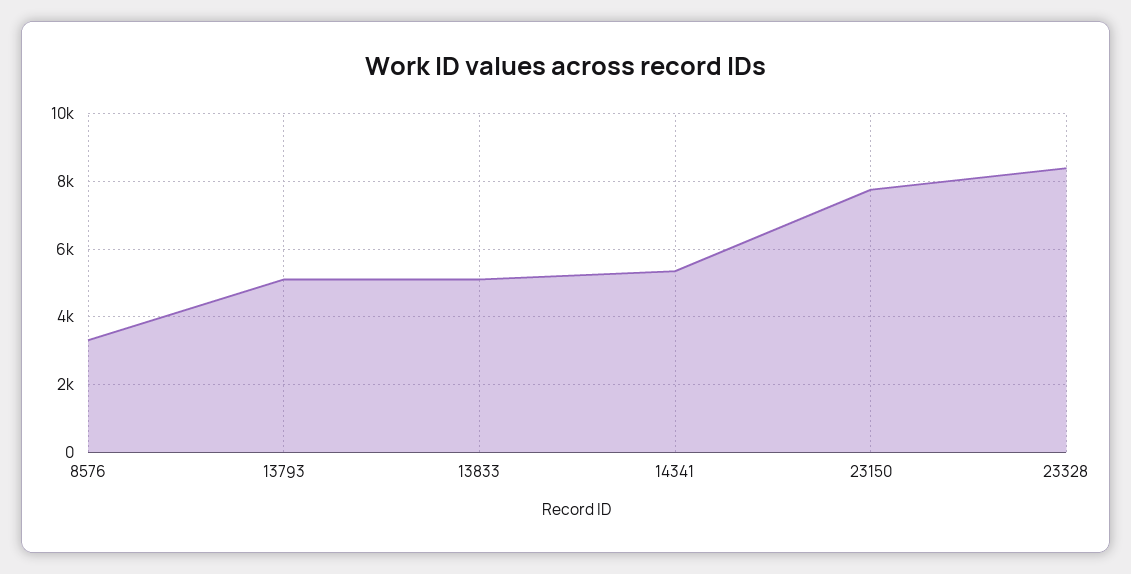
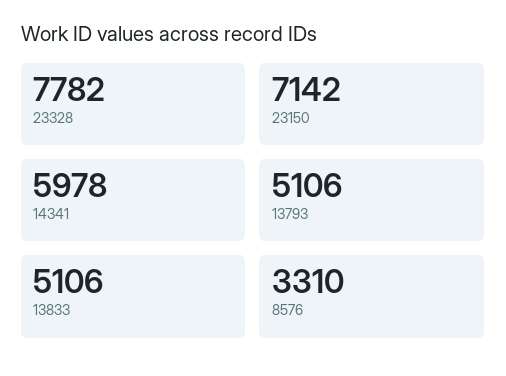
14341: 5400 -> 5978
23150: 7800 -> 7142
23328: 8400 -> 7782

